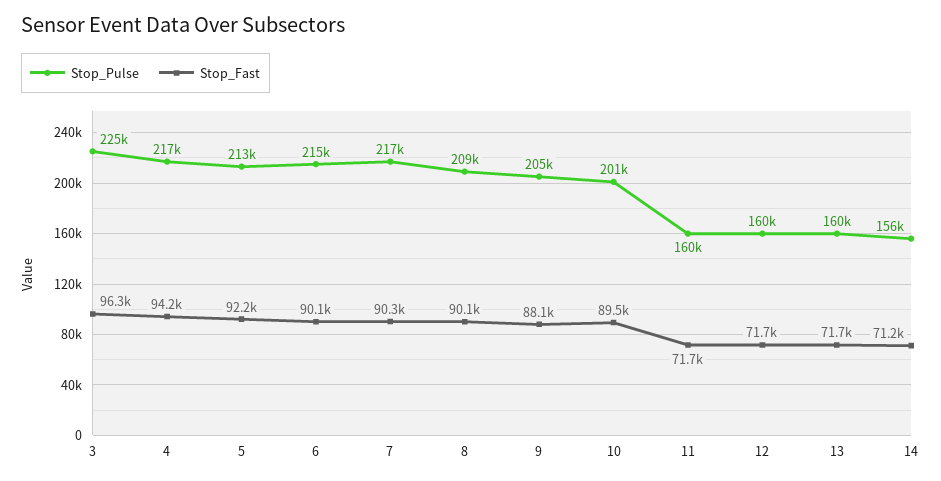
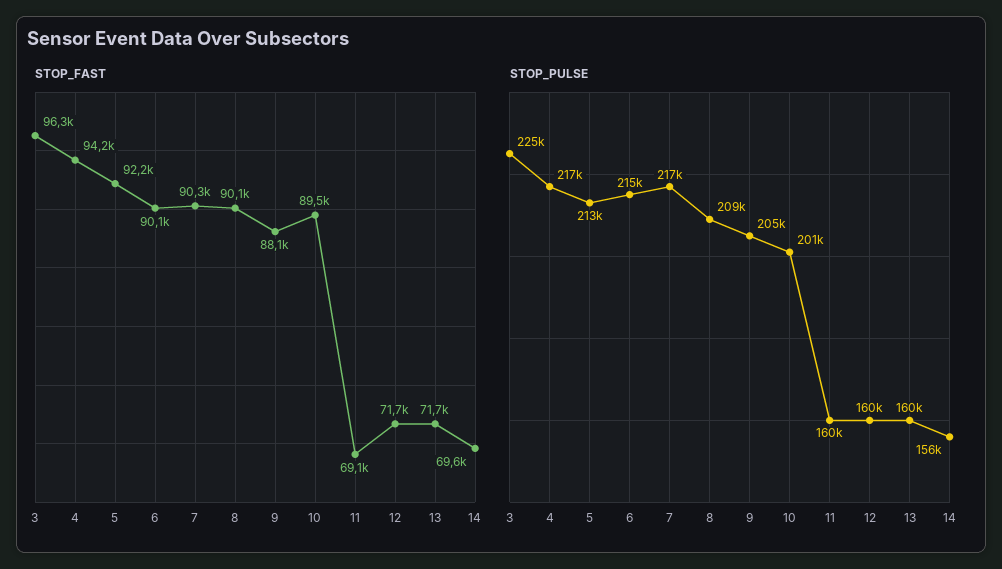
Stop_Fast, 11: 71700 -> 69100
Stop_Fast, 14: 71200 -> 69600

